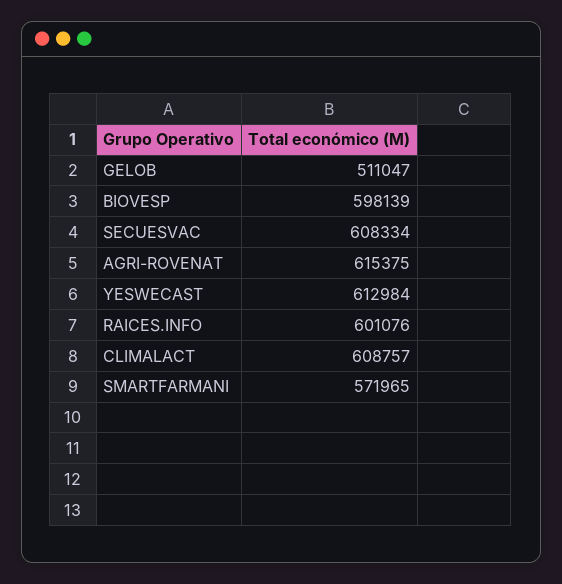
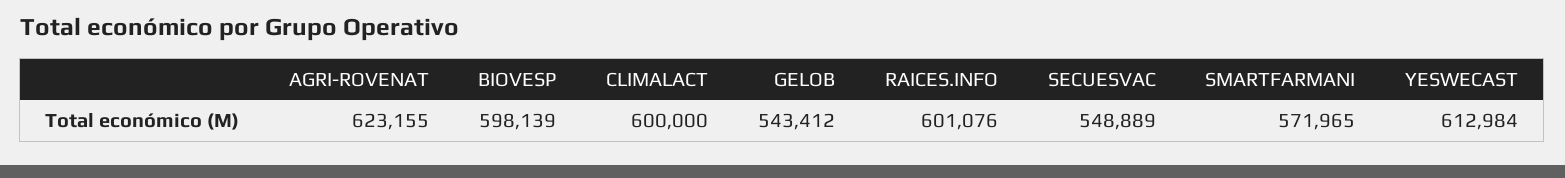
GELOB: 511047 -> 543412
SECUESVAC: 608334 -> 548889
AGRI-ROVENAT: 615375 -> 623155
CLIMALACT: 608757 -> 600000

